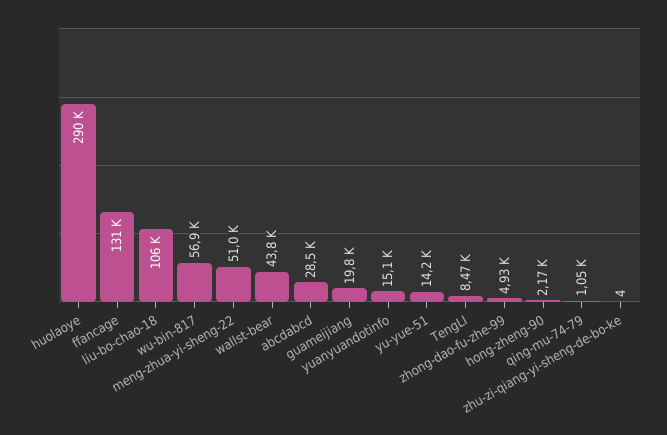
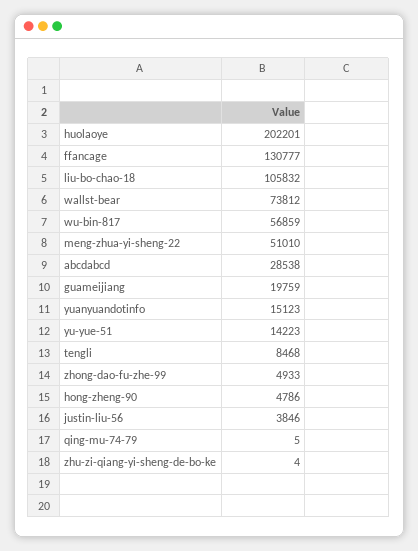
huolaoye: 290000 -> 202201
wallst-bear: 43800 -> 73812
hong-zheng-90: 2170 -> 4786
qing-mu-74-79: 1050 -> 5
justin-liu-56: none -> 3846

